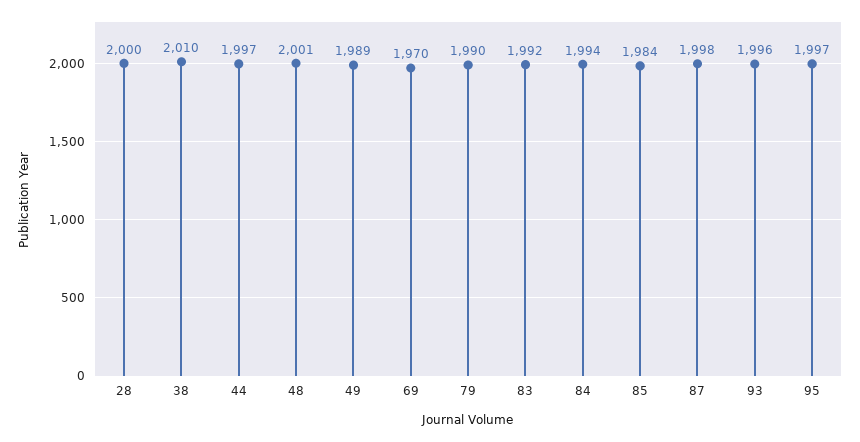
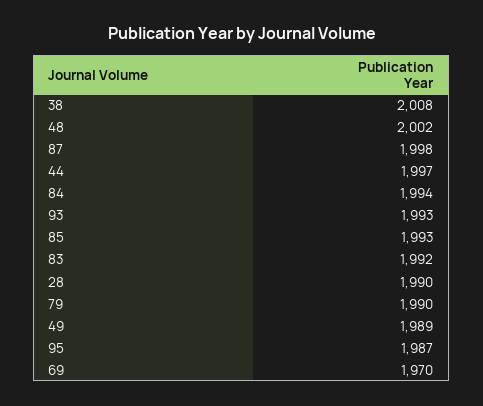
28: 2000 -> 1990
38: 2010 -> 2008
48: 2001 -> 2002
85: 1984 -> 1993
93: 1996 -> 1993
95: 1997 -> 1987

